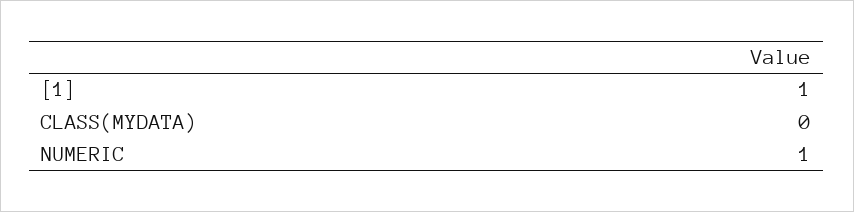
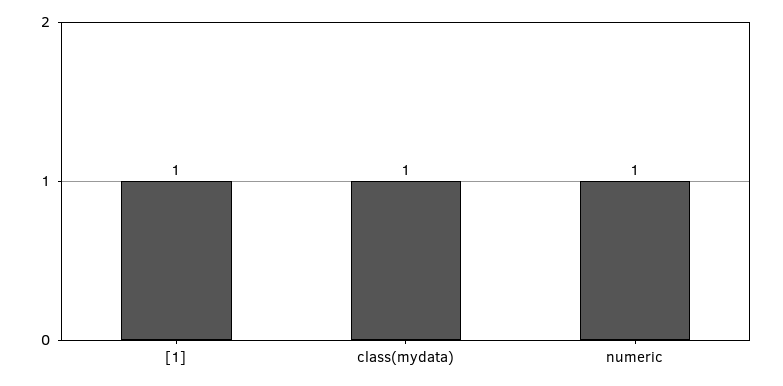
CLASS(MYDATA): 0 -> 1

